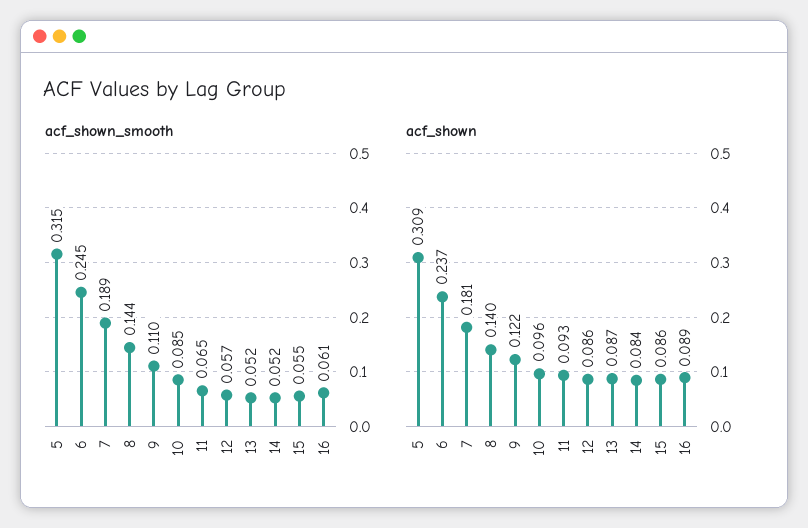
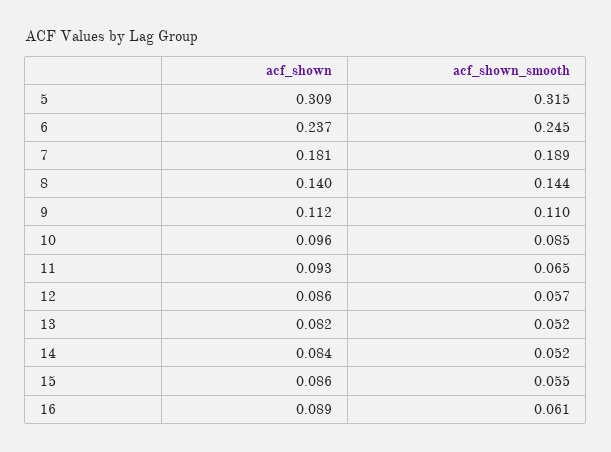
acf_shown, 9: 0.122 -> 0.112
acf_shown, 13: 0.087 -> 0.082

